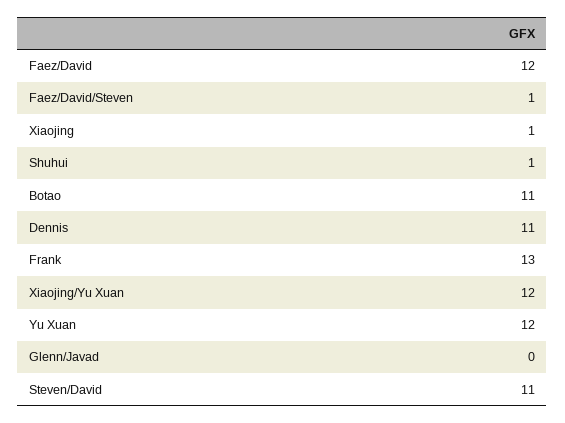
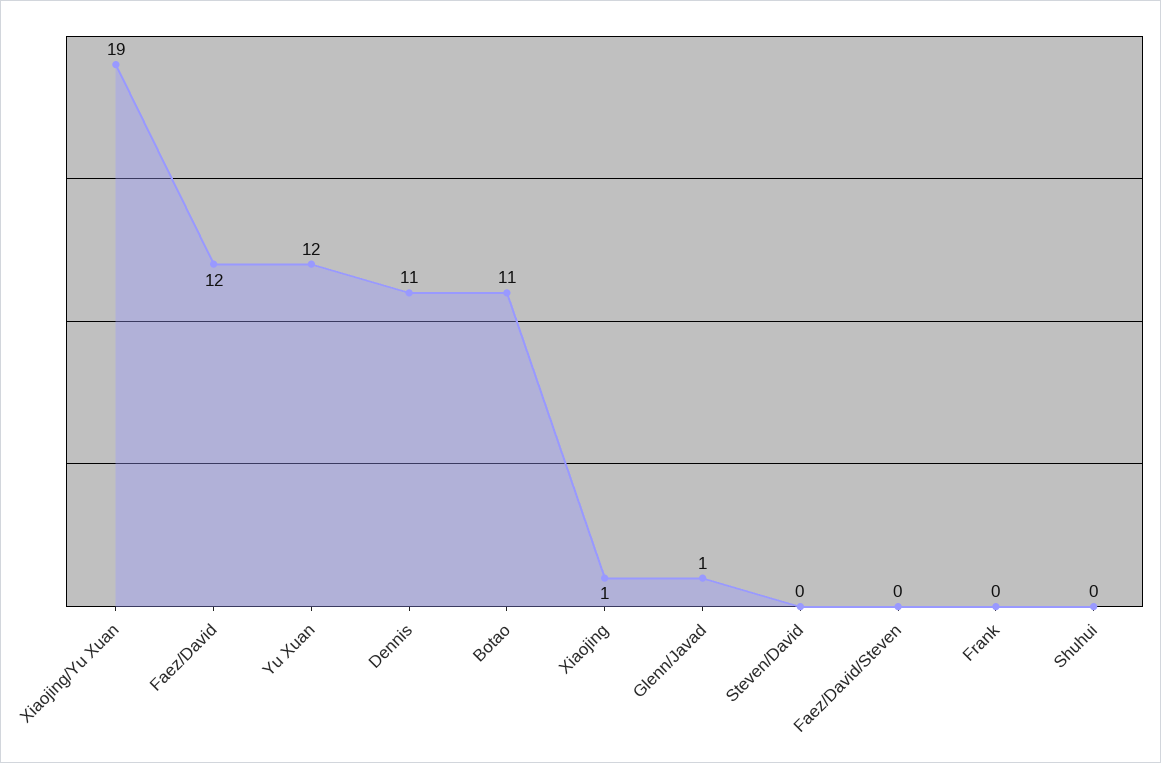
Faez/David/Steven: 1 -> 0
Shuhui: 1 -> 0
Frank: 13 -> 0
Xiaojing/Yu Xuan: 12 -> 19
Glenn/Javad: 0 -> 1
Steven/David: 11 -> 0

